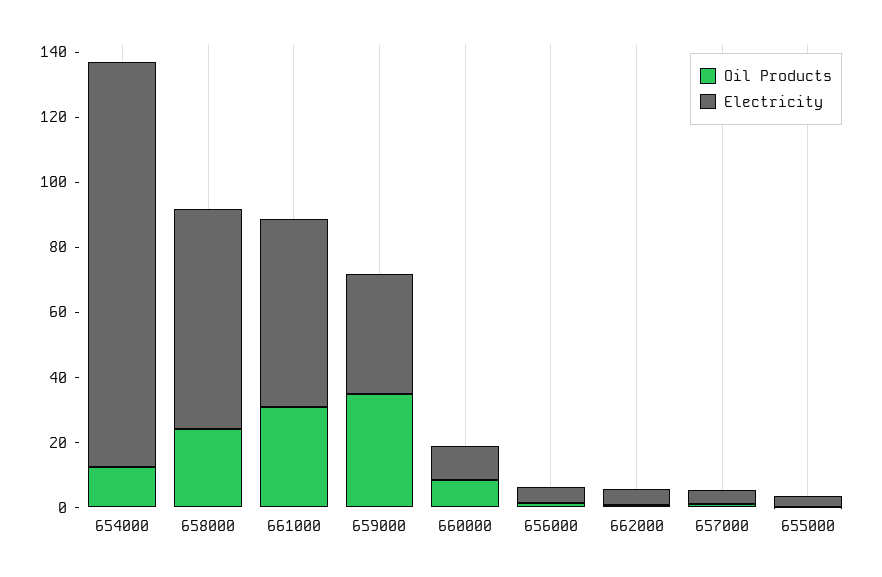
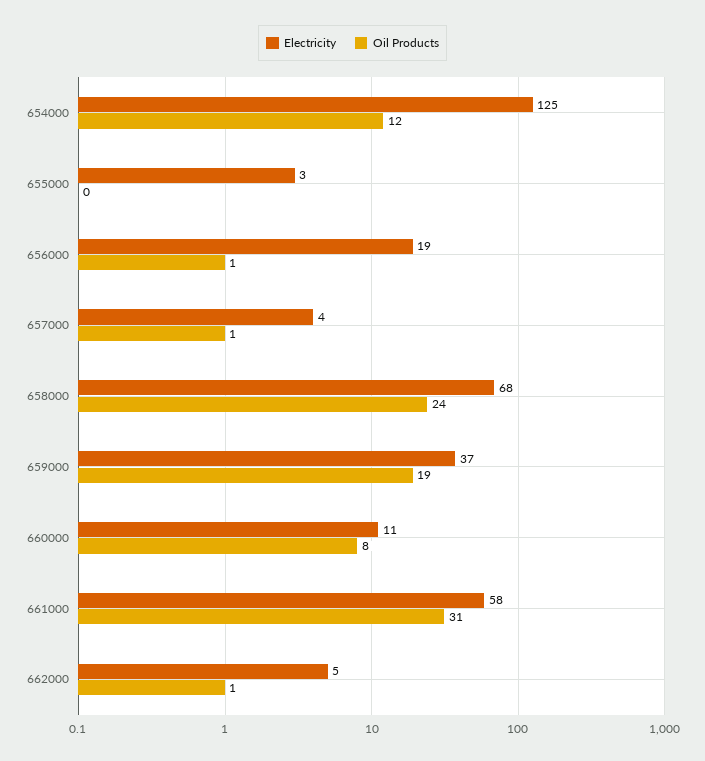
Oil Products, 659000: 35 -> 19
Electricity, 656000: 5 -> 19

